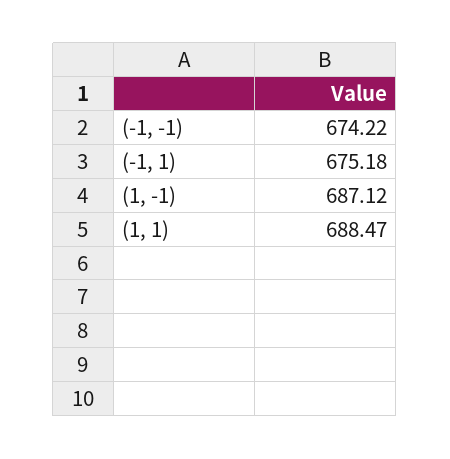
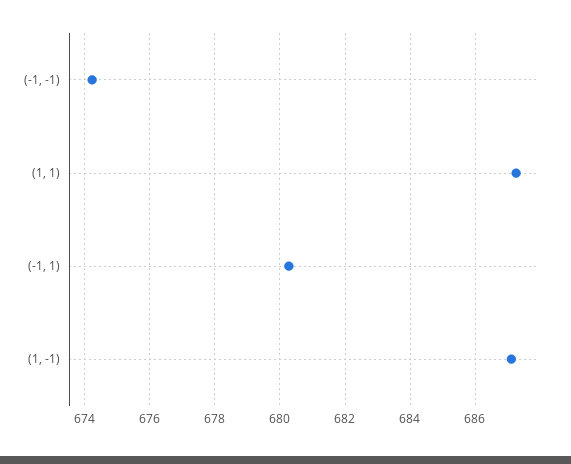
(-1, 1): 675.18 -> 680.2
(1, 1): 688.47 -> 687.2

